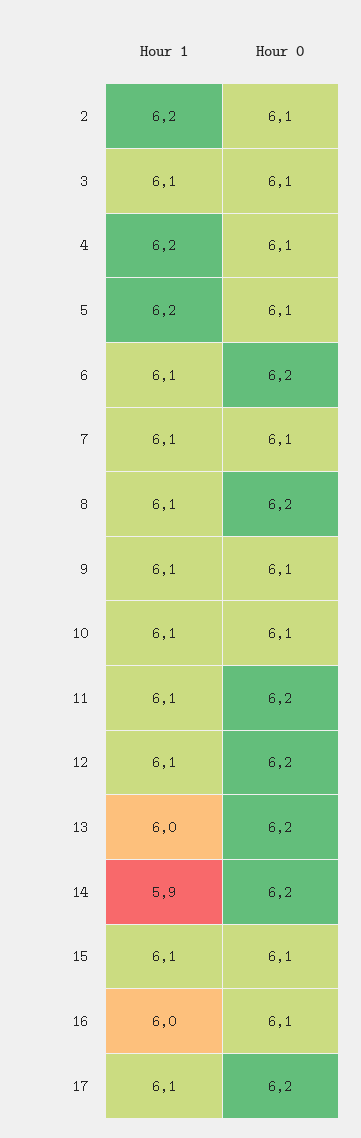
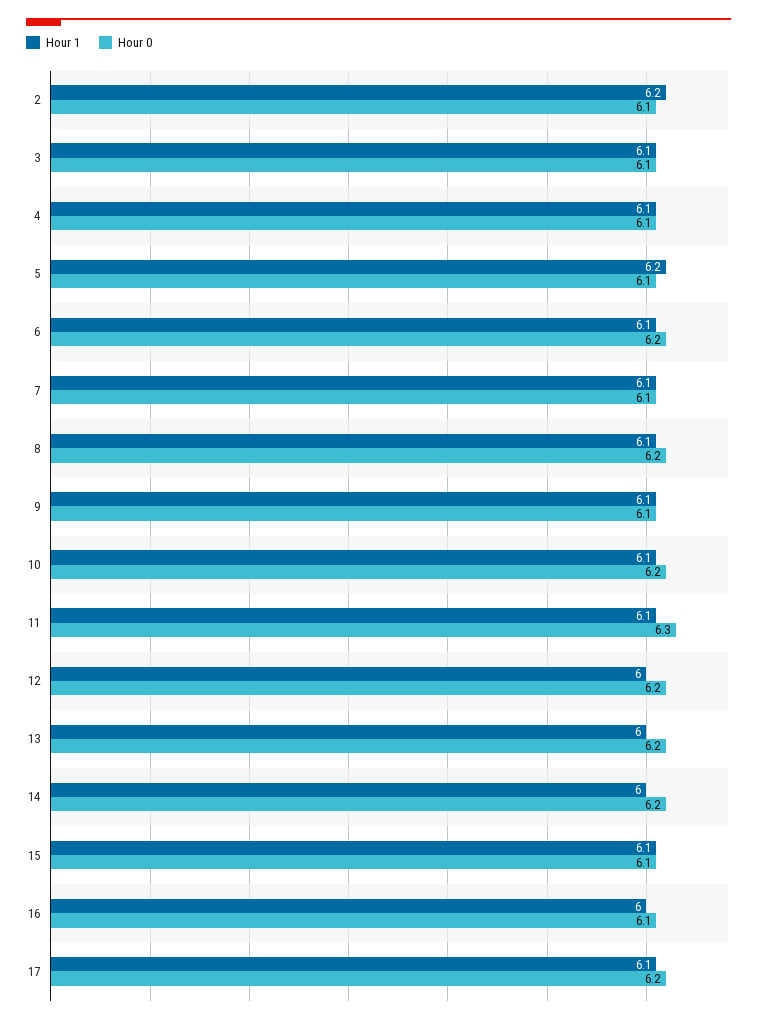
Hour 1, 4: 6.2 -> 6.1
Hour 0, 10: 6.1 -> 6.2
Hour 0, 11: 6.2 -> 6.3
Hour 1, 12: 6.1 -> 6
Hour 1, 14: 5.9 -> 6

